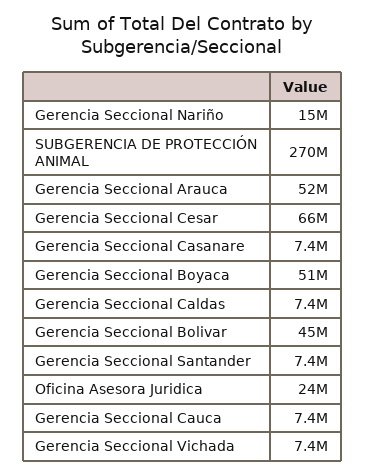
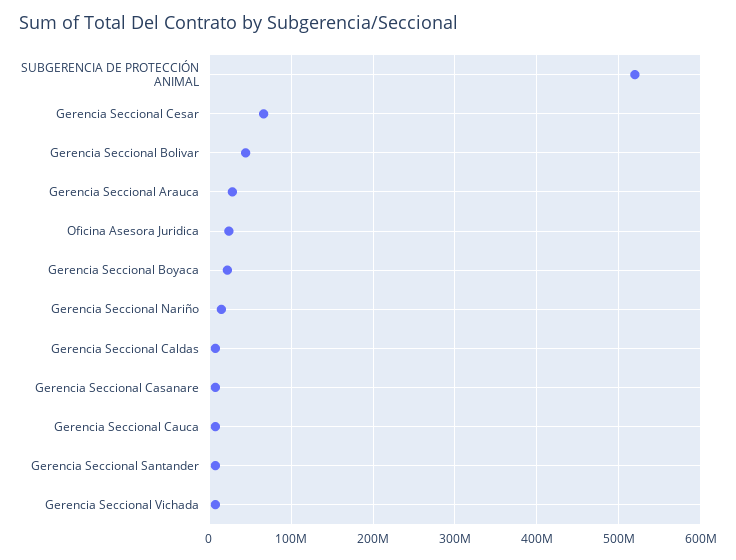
SUBGERENCIA DE PROTECCIÓN ANIMAL: 270000000 -> 520000000
Gerencia Seccional Arauca: 52000000 -> 30000000
Gerencia Seccional Boyaca: 51000000 -> 20000000

